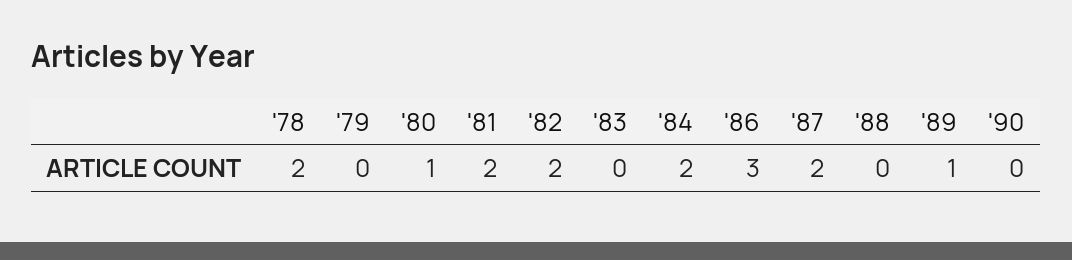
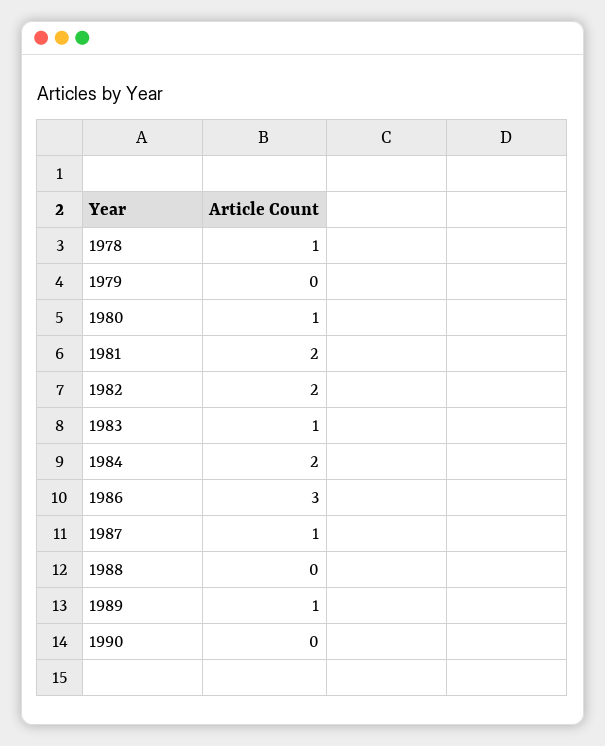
'78: 2 -> 1
'83: 0 -> 1
'87: 2 -> 1

